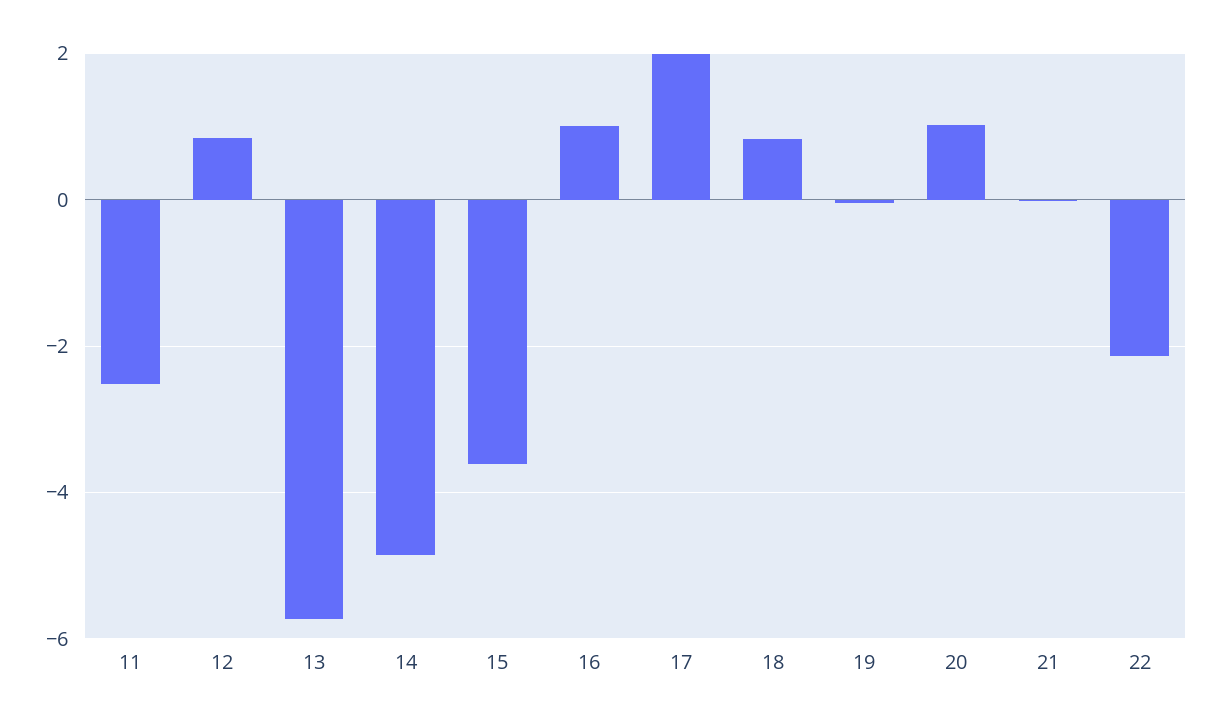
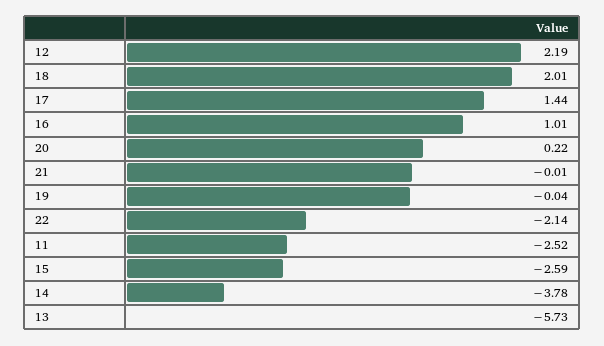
12: 0.8 -> 2.19
14: -4.8 -> -3.78
15: -3.6 -> -2.59
17: 2 -> 1.44
18: 0.8 -> 2.01
20: 1 -> 0.22

